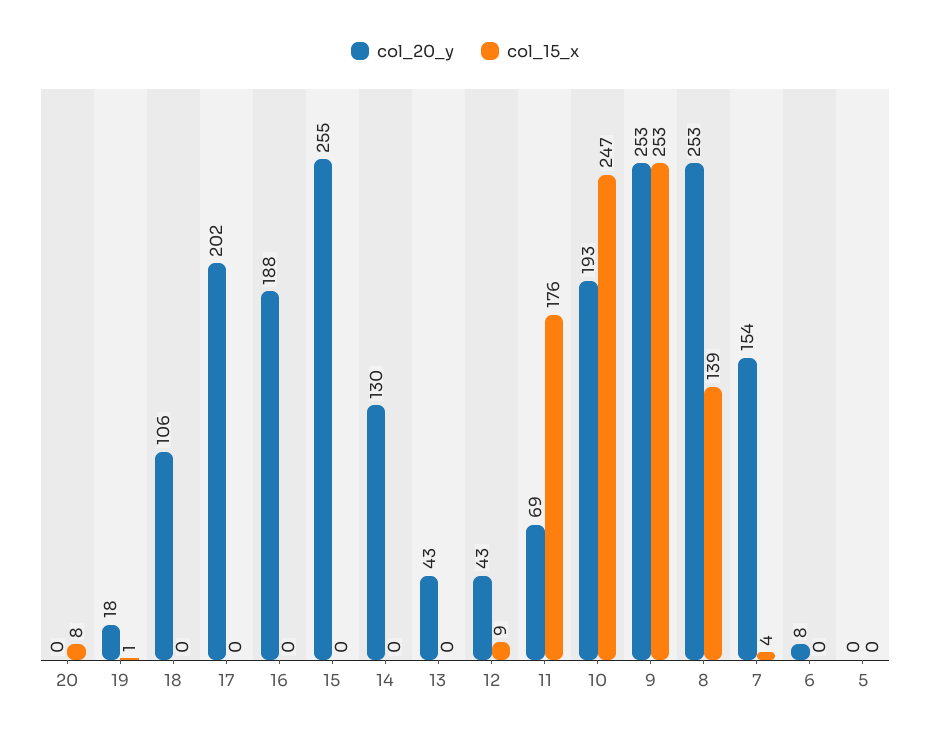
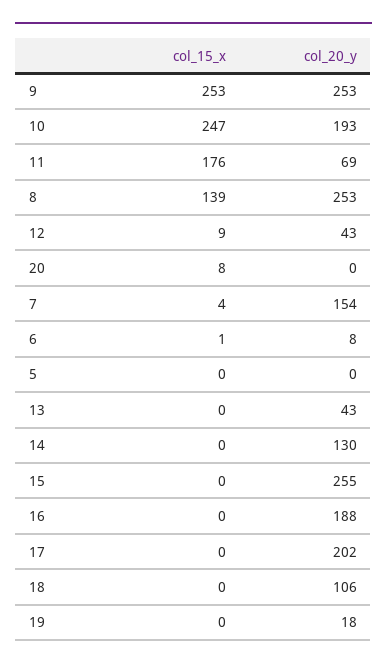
col_15_x, 19: 1 -> 0
col_15_x, 6: 0 -> 1

